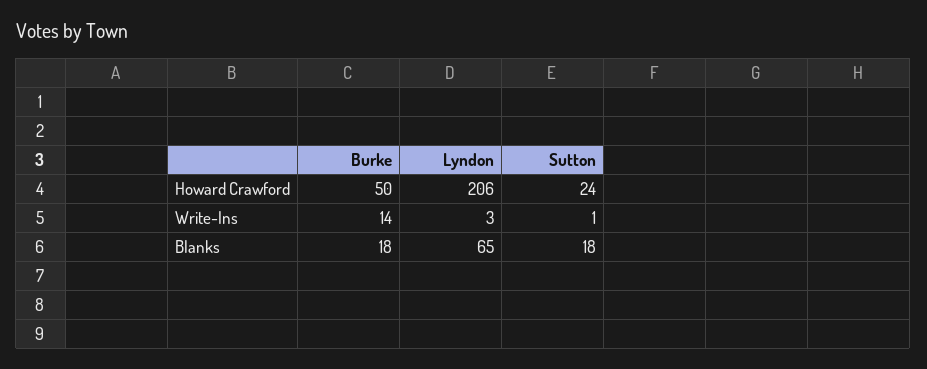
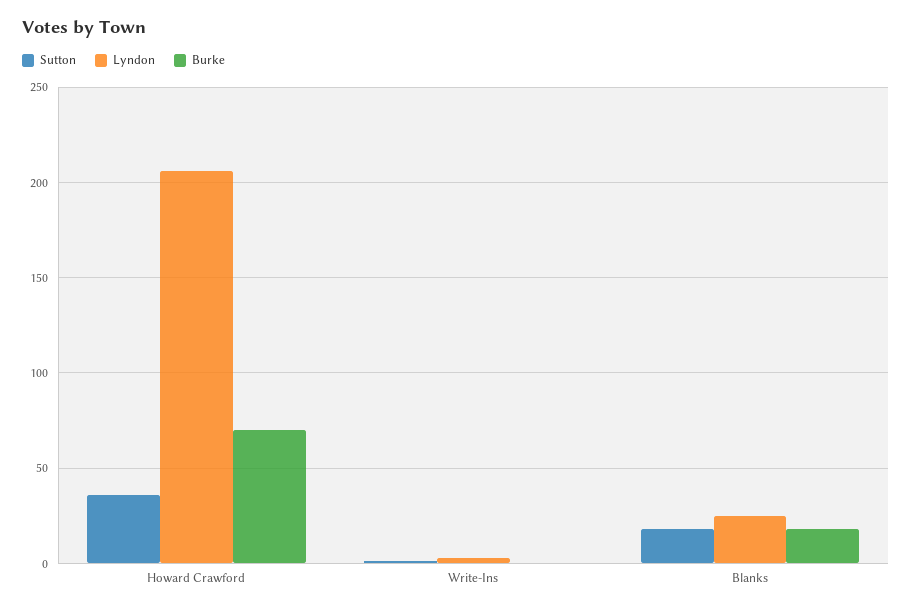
Burke, Howard Crawford: 50 -> 70
Sutton, Howard Crawford: 24 -> 35
Burke, Write-Ins: 14 -> 0
Lyndon, Blanks: 65 -> 25

